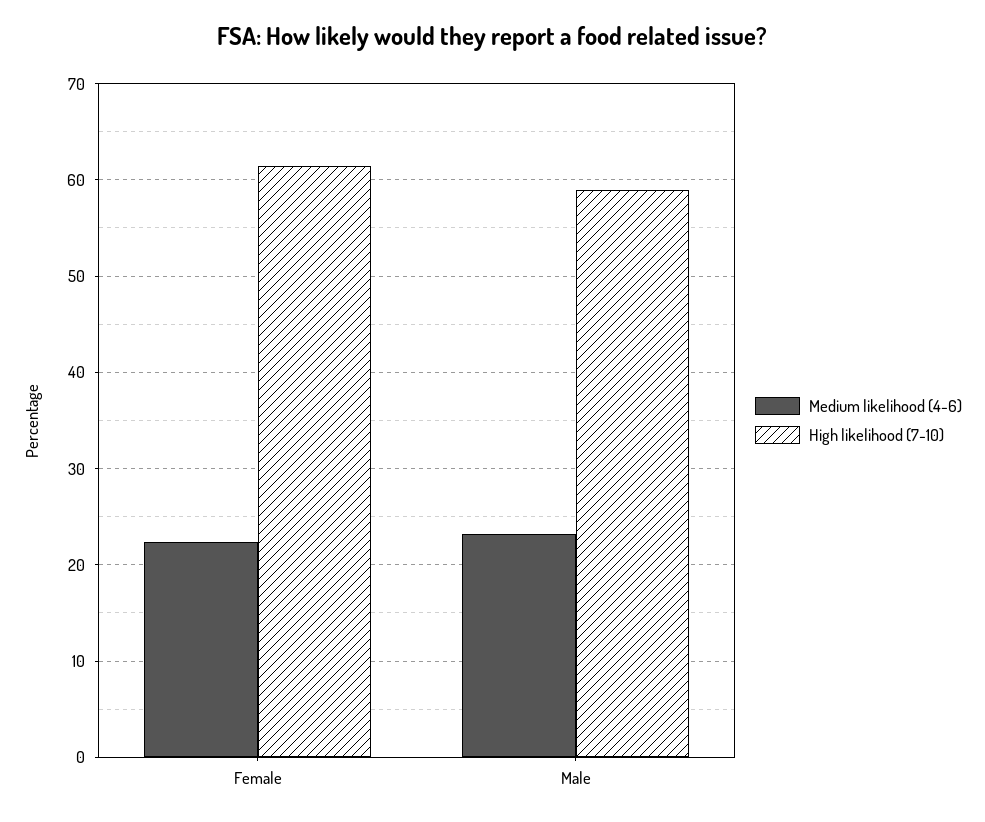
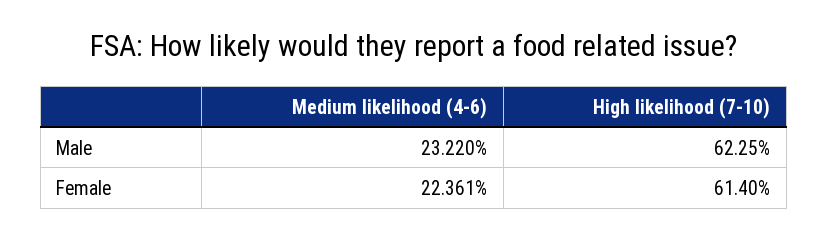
High likelihood (7-10), Male: 59 -> 62.25

